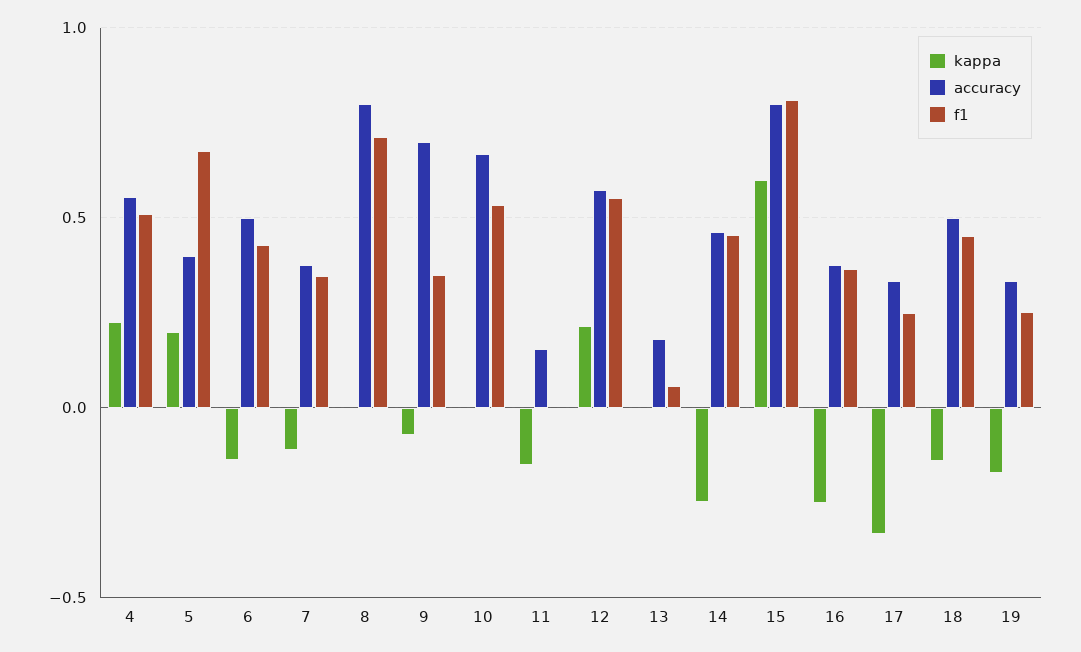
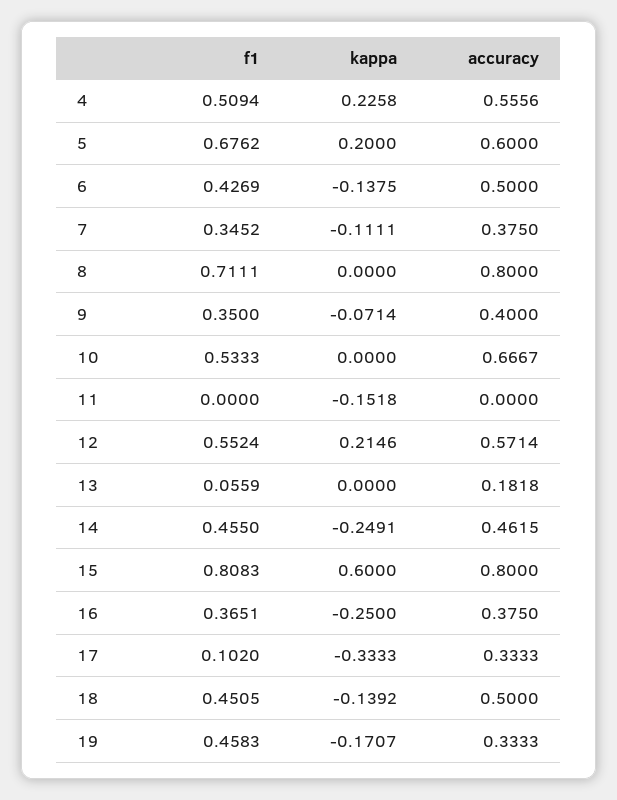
accuracy, 5: 0.4 -> 0.6
accuracy, 9: 0.7 -> 0.4
accuracy, 11: 0.15 -> 0
f1, 17: 0.25 -> 0.102
f1, 19: 0.25 -> 0.4583

